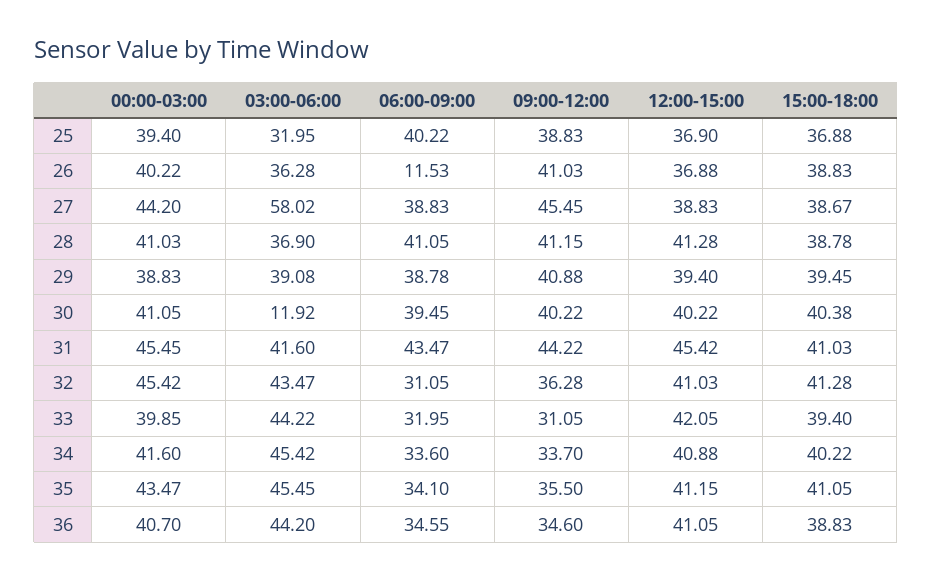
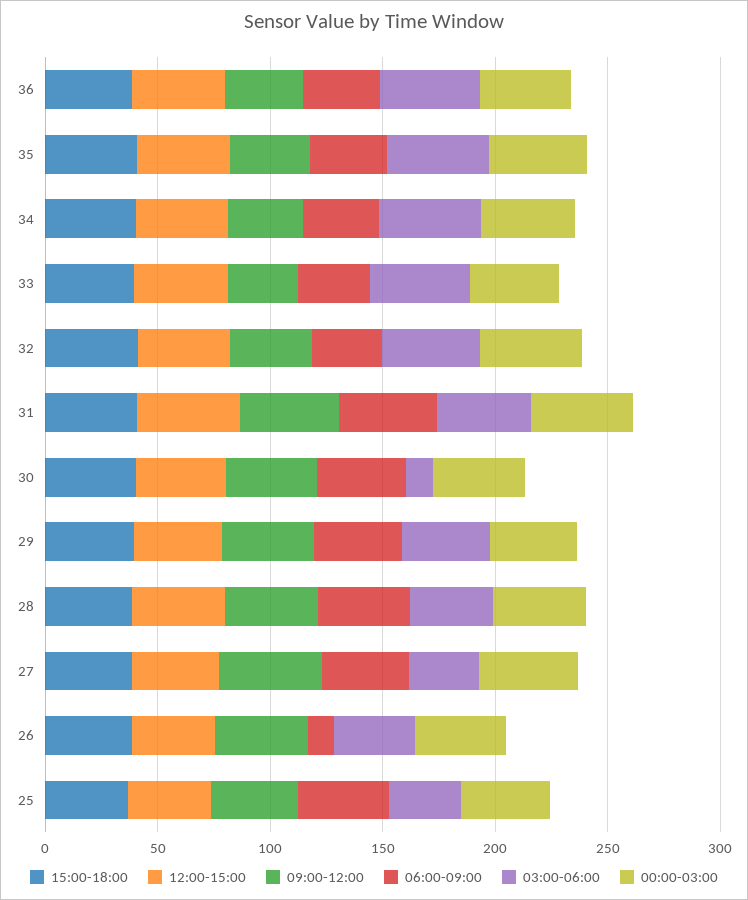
03:00-06:00, 27: 58.02 -> 30

